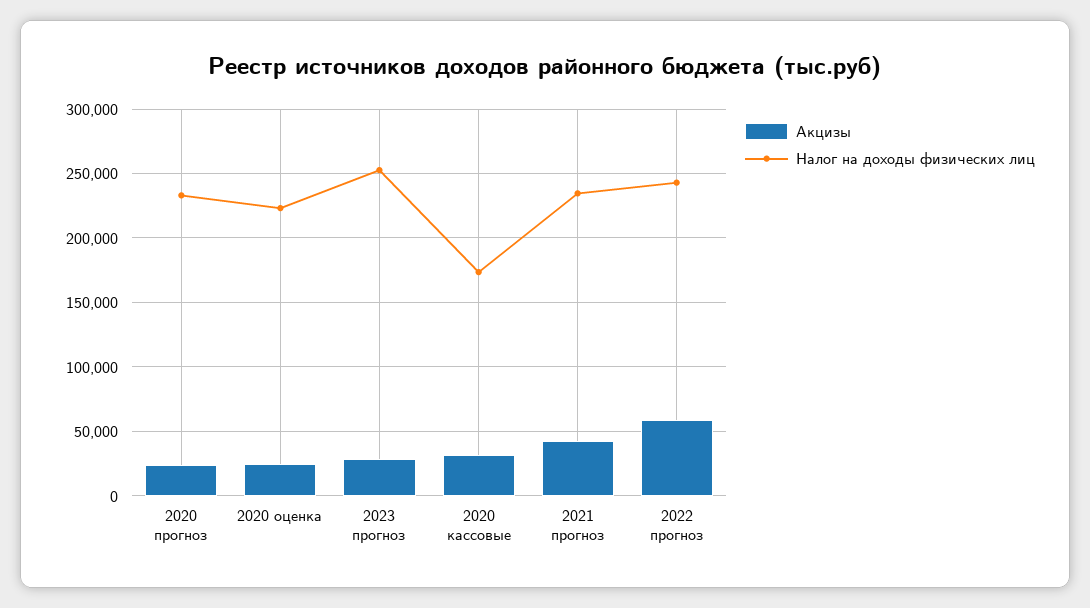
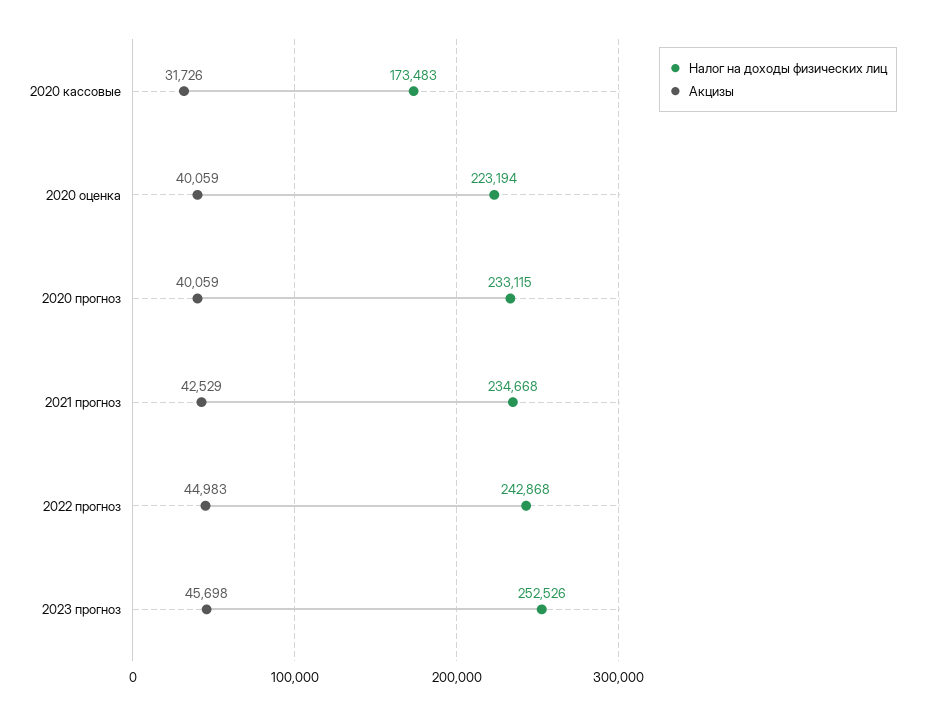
Акцизы, 2020 прогноз: 25000 -> 40059
Акцизы, 2020 оценка: 25000 -> 40059
Акцизы, 2023 прогноз: 30000 -> 45698
Акцизы, 2022 прогноз: 60000 -> 44983

